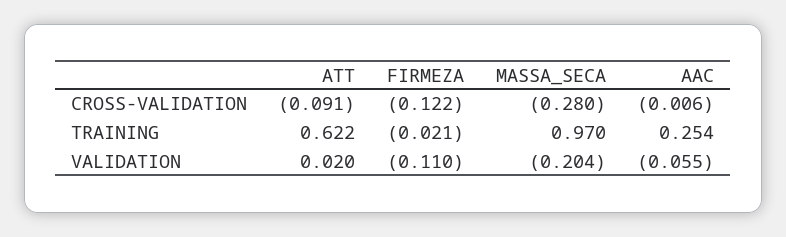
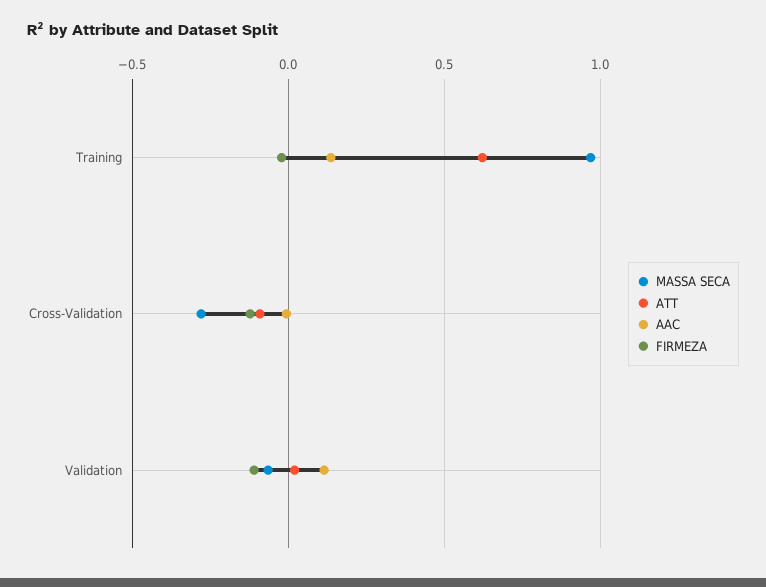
AAC, TRAINING: 0.254 -> 0.15
MASSA_SECA, VALIDATION: -0.204 -> -0.05
AAC, VALIDATION: -0.055 -> 0.1

